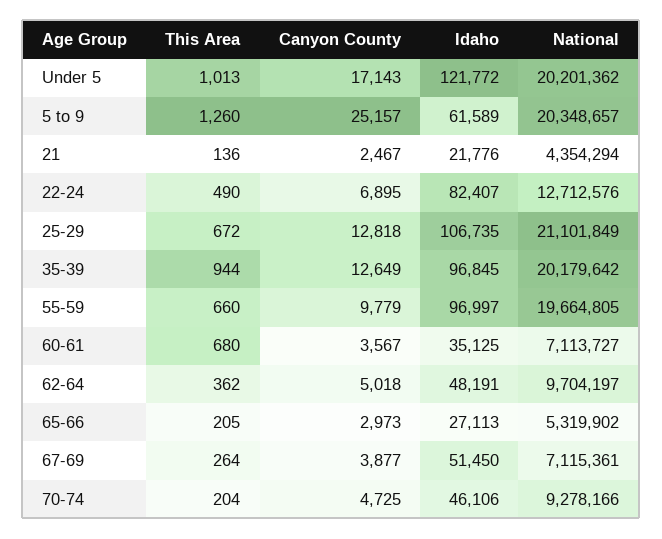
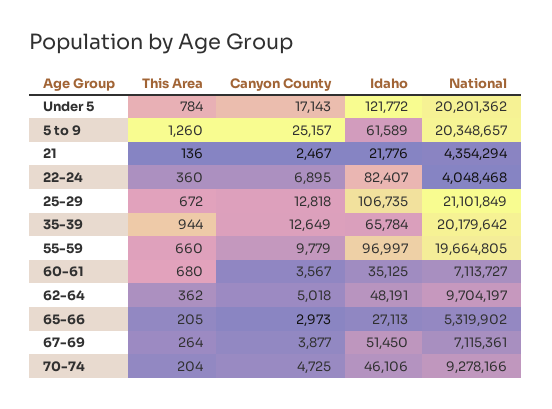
This Area, Under 5: 1013 -> 784
This Area, 22-24: 490 -> 360
National, 22-24: 12712576 -> 4048468
Idaho, 35-39: 96845 -> 65784

